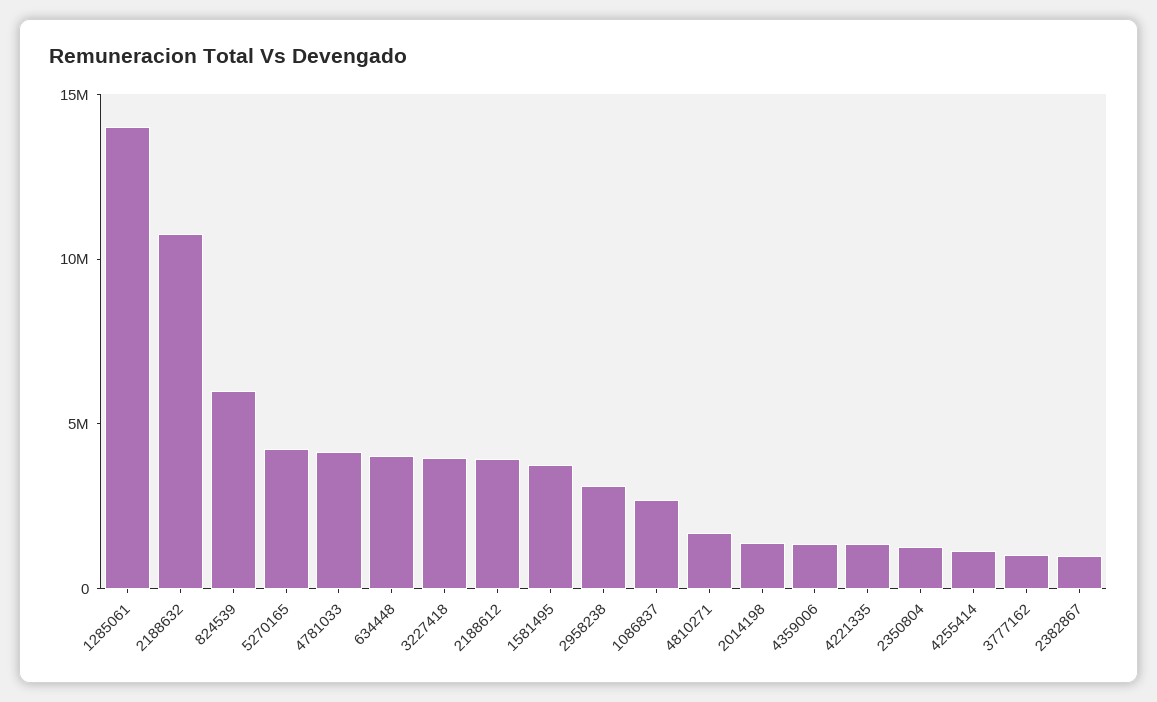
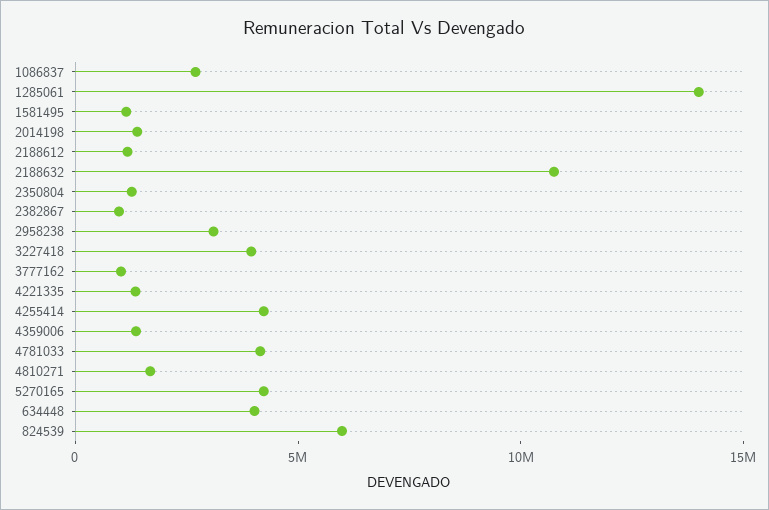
2188612: 4000000 -> 1000000
1581495: 4000000 -> 1000000
4255414: 1000000 -> 4000000

